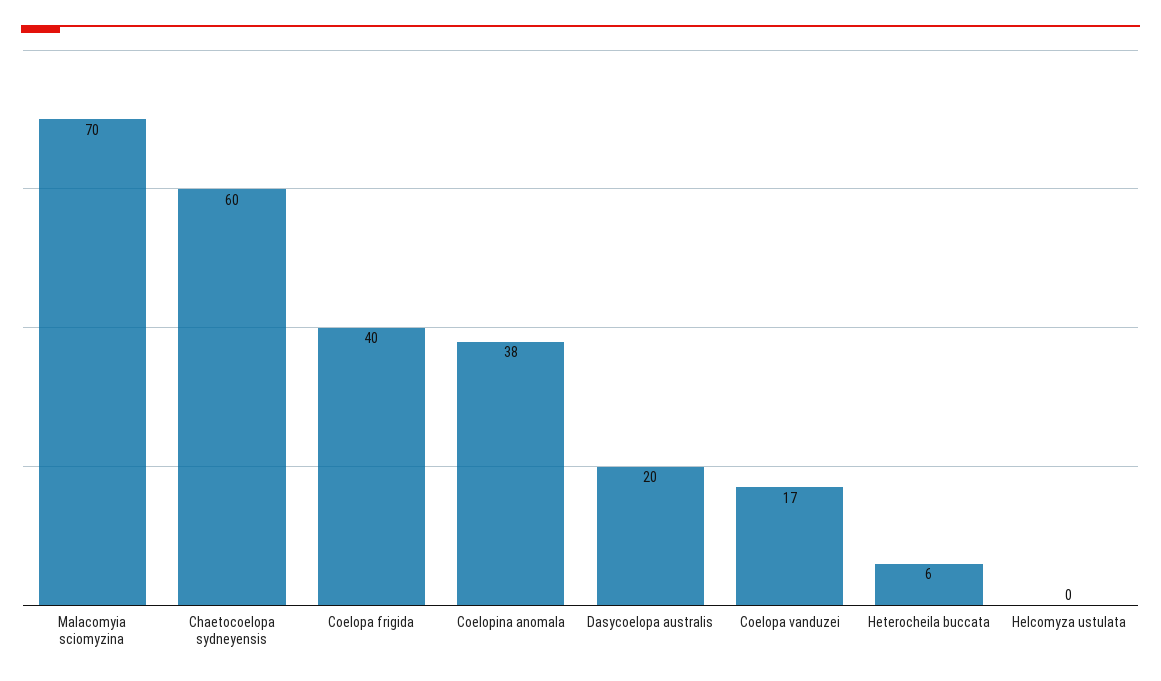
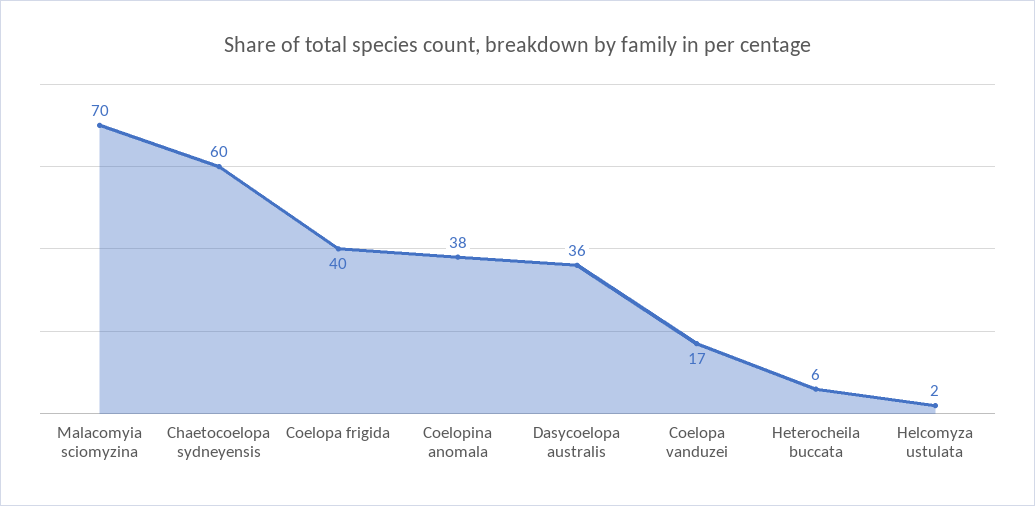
Dasycoelopa australis: 20 -> 36
Helcomyza ustulata: 0 -> 2

